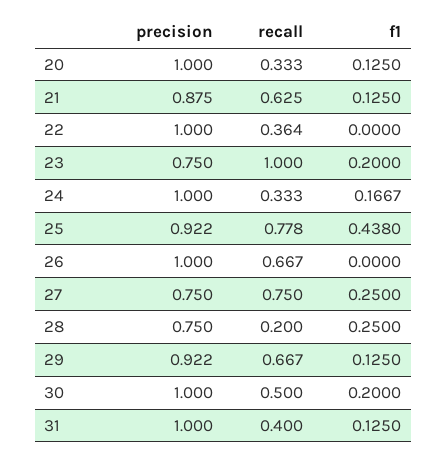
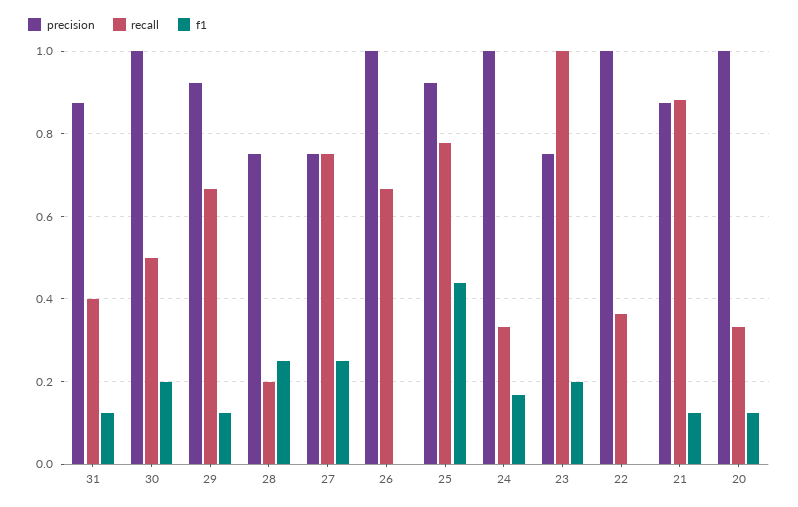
recall, 21: 0.625 -> 0.88
precision, 31: 1 -> 0.88

